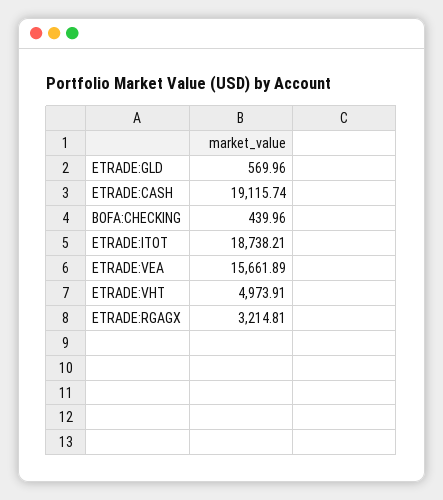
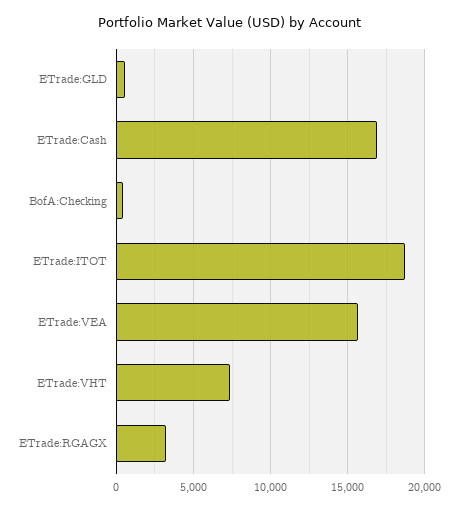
ETRADE:CASH: 19115.74 -> 17000
ETRADE:VHT: 4973.91 -> 7500

